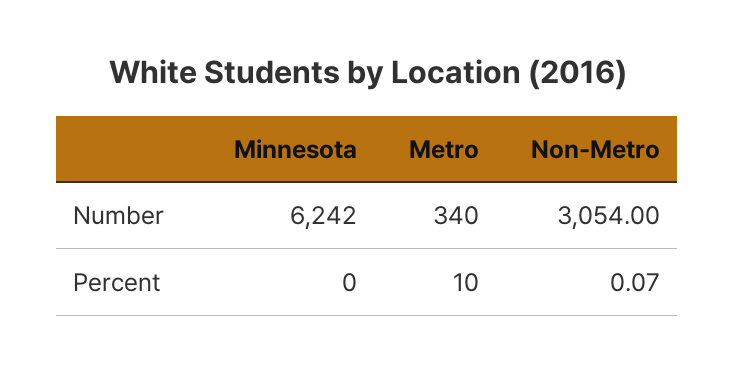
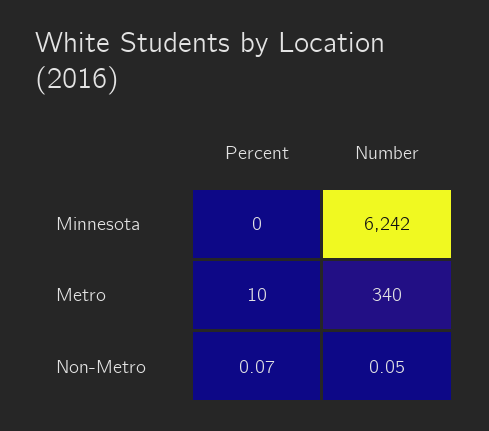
Non-Metro, Number: 3054 -> 0.05

